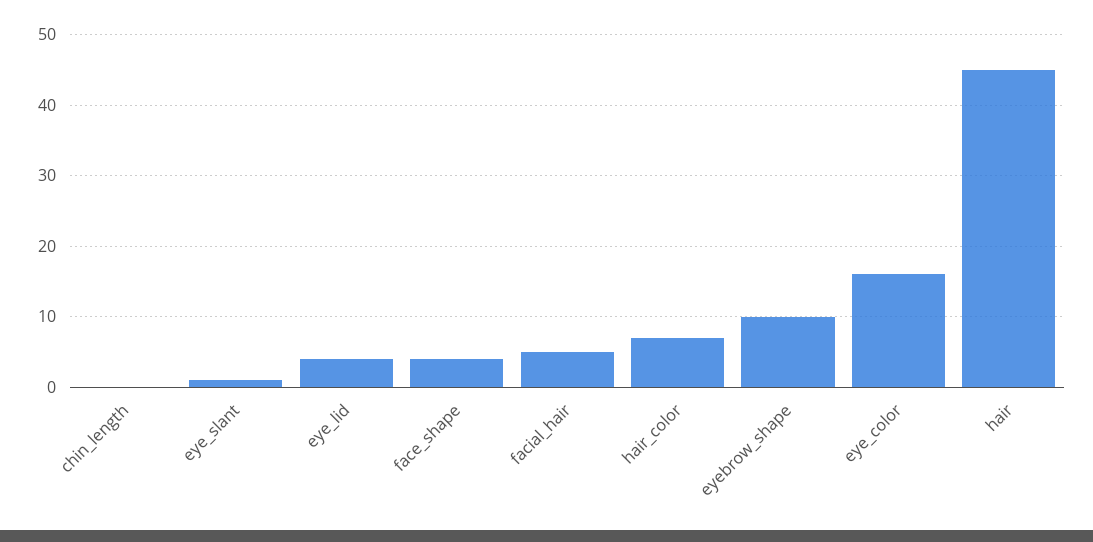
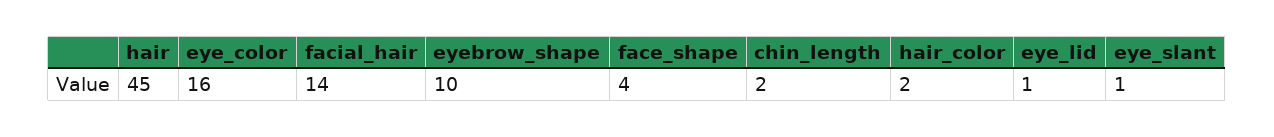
chin_length: 0 -> 2
eye_lid: 4 -> 1
facial_hair: 5 -> 14
hair_color: 7 -> 2

